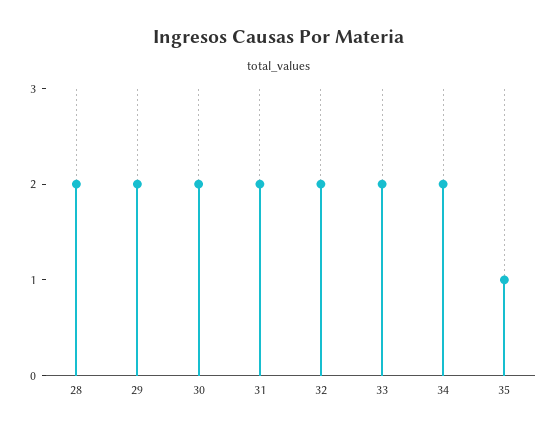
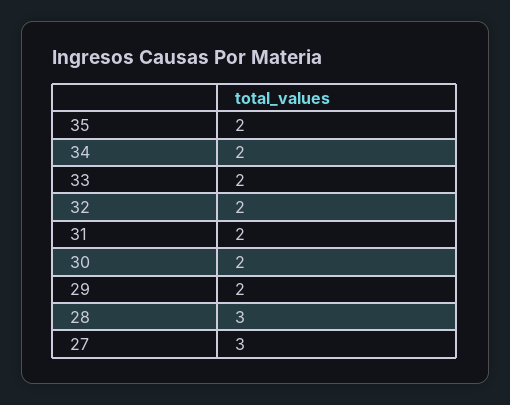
28: 2 -> 3
35: 1 -> 2
27: none -> 3

